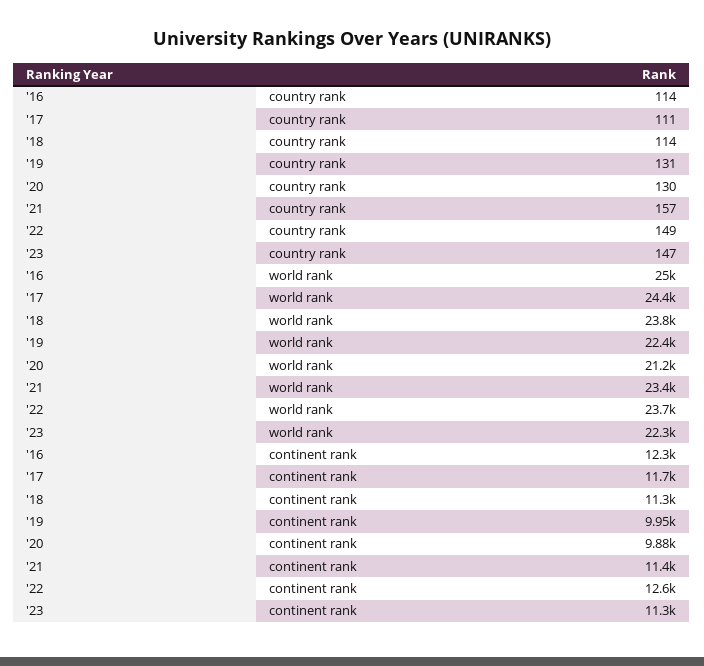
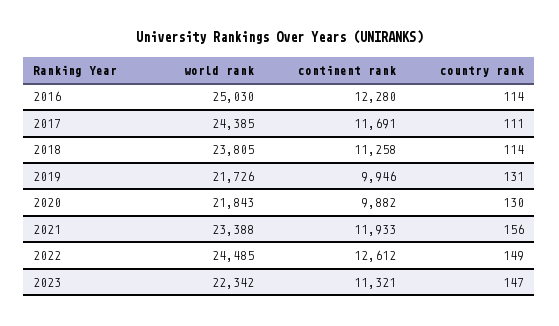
'21, country rank: 157 -> 156
'19, world rank: 22400 -> 21726
'20, world rank: 21200 -> 21843
'22, world rank: 23700 -> 24485
'21, continent rank: 11400 -> 11933

